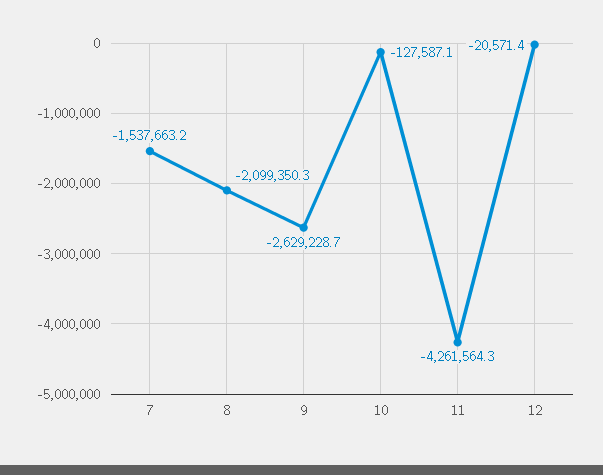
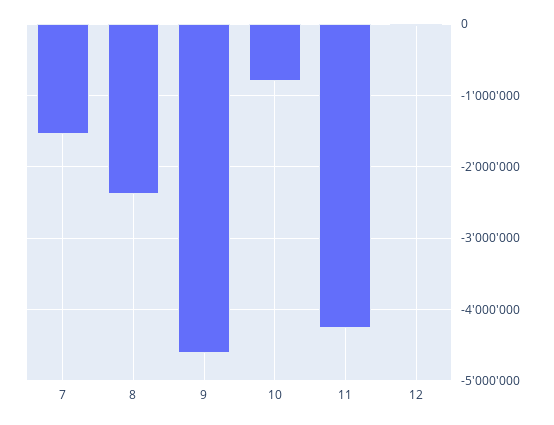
8: -2099350.3 -> -2400000
9: -2629228.7 -> -4600000
10: -127587.1 -> -800000

